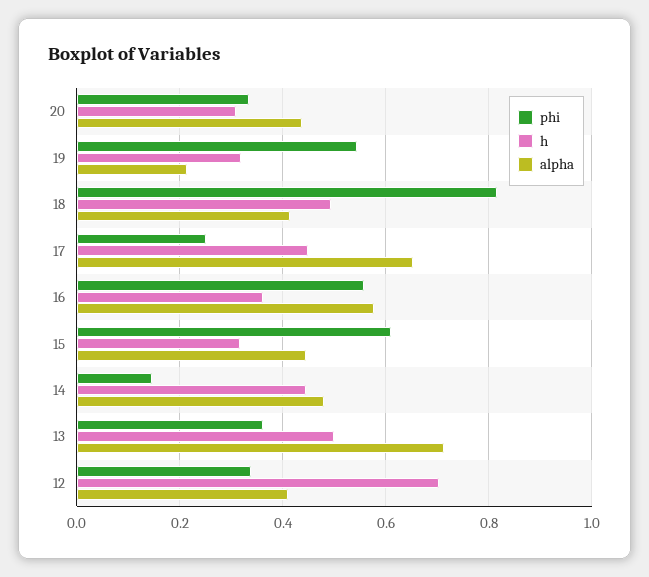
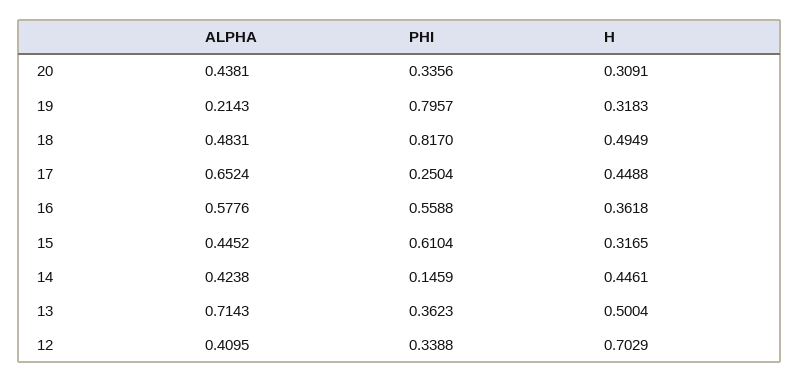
phi, 19: 0.54 -> 0.7957
alpha, 18: 0.42 -> 0.4831
alpha, 14: 0.48 -> 0.4238

